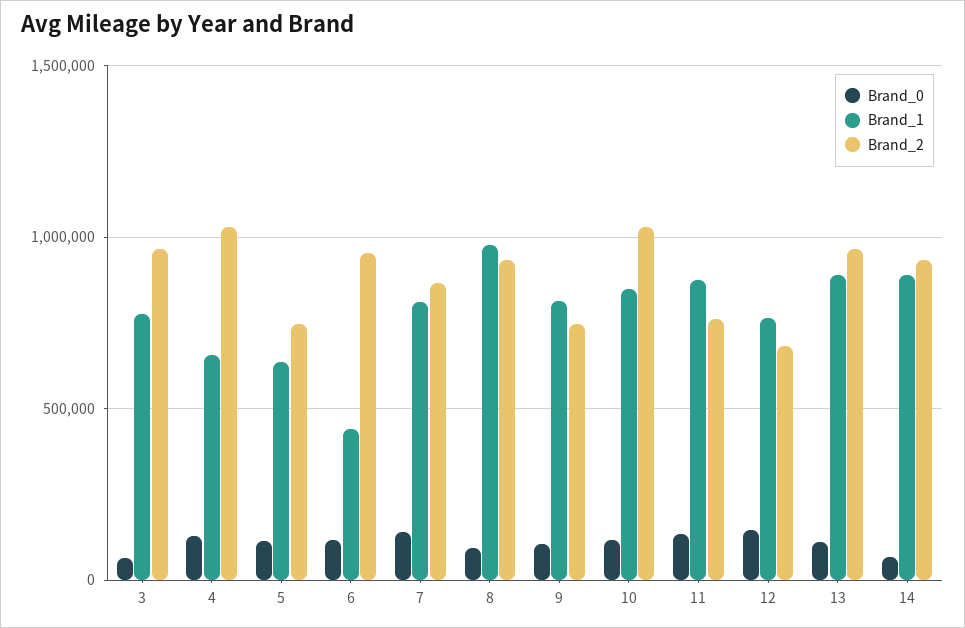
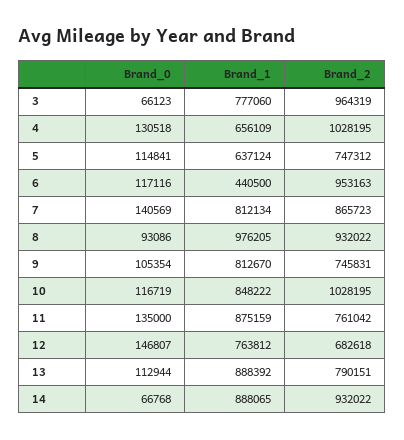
Brand_2, 13: 950000 -> 790151

